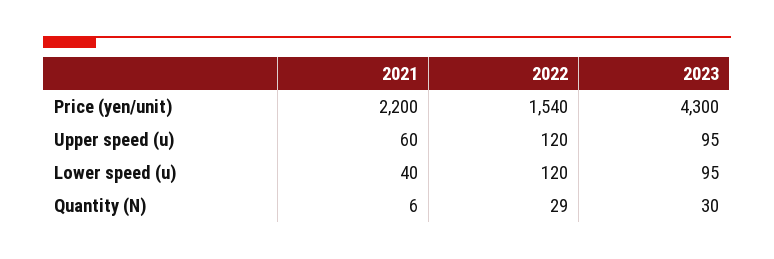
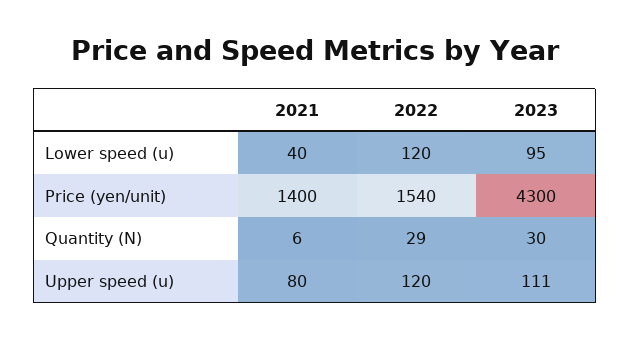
2021, Price (yen/unit): 2200 -> 1400
2021, Upper speed (u): 60 -> 80
2023, Upper speed (u): 95 -> 111

